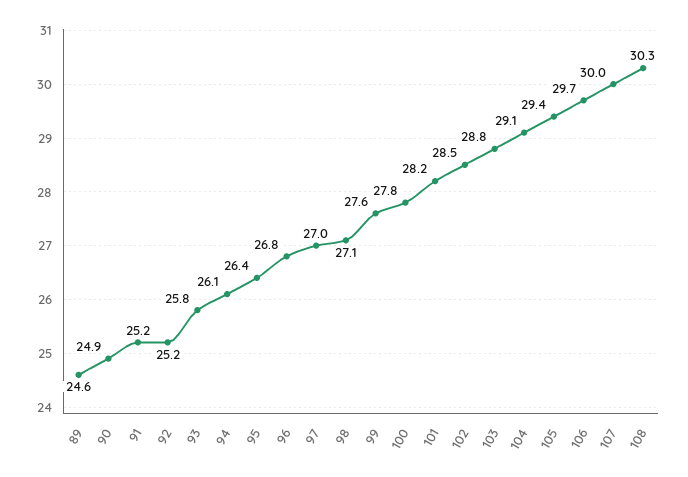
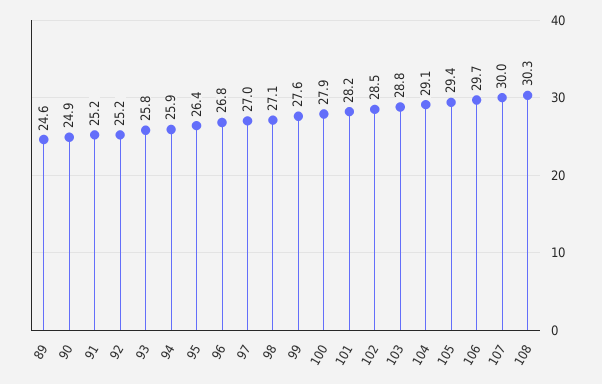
94: 26.1 -> 25.9
100: 27.8 -> 27.9

